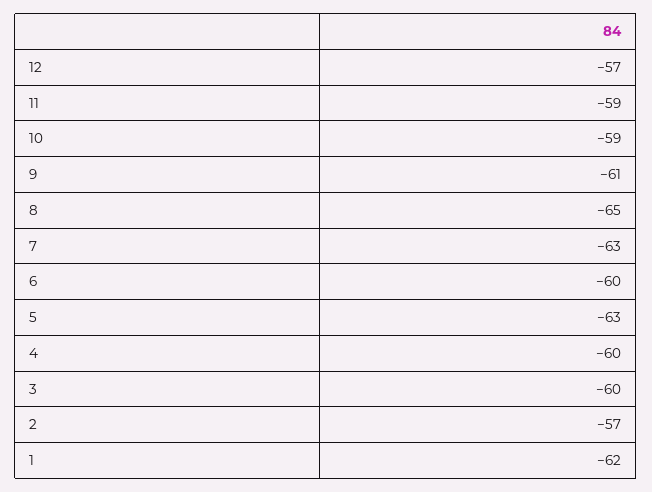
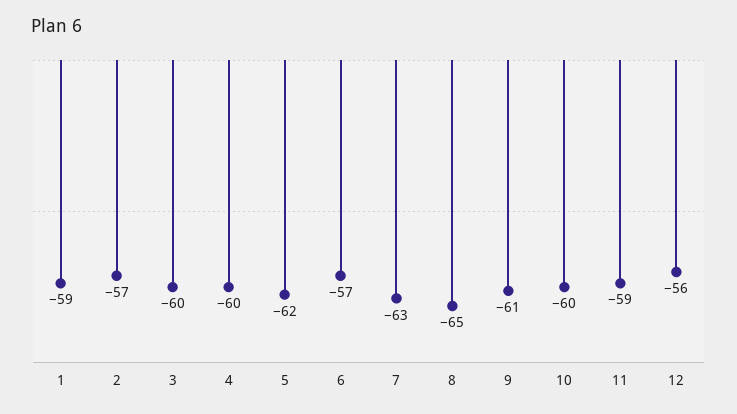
12: -57 -> -56
10: -59 -> -60
6: -60 -> -57
5: -63 -> -62
1: -62 -> -59

